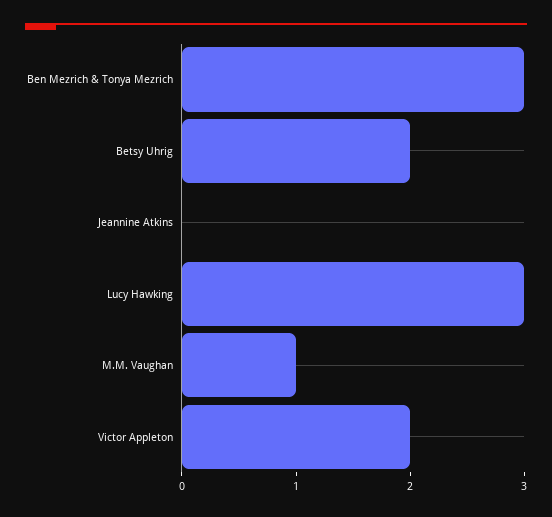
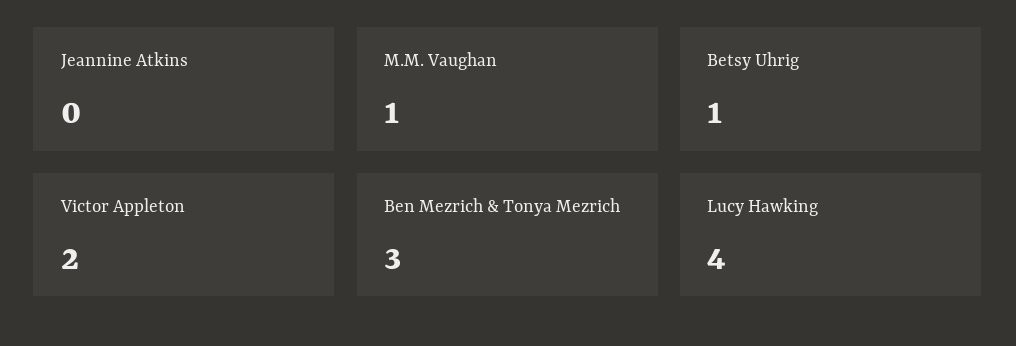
Betsy Uhrig: 2 -> 1
Lucy Hawking: 3 -> 4

